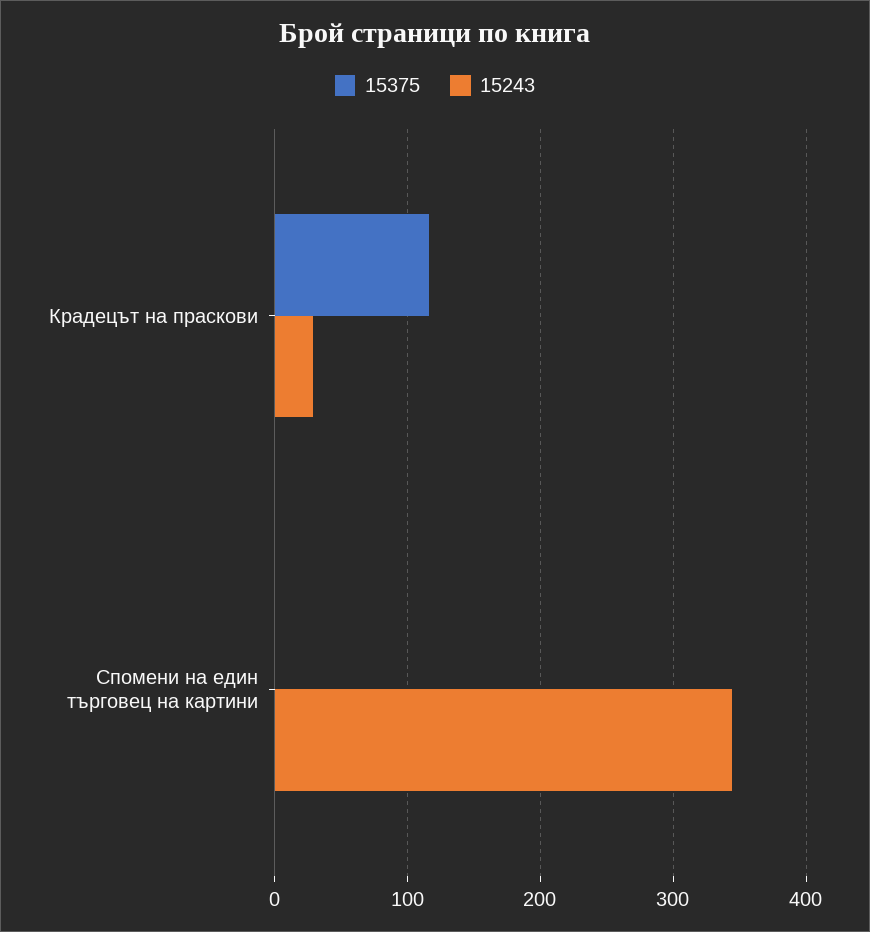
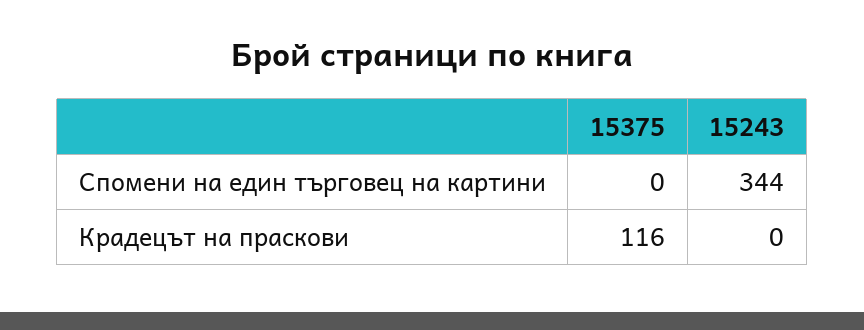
15243, Крадецът на праскови: 30 -> 0

